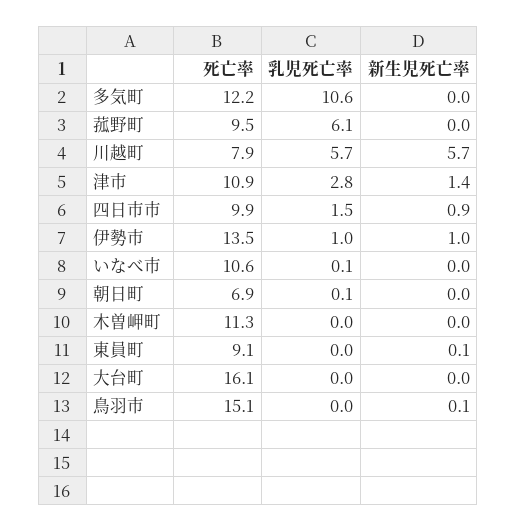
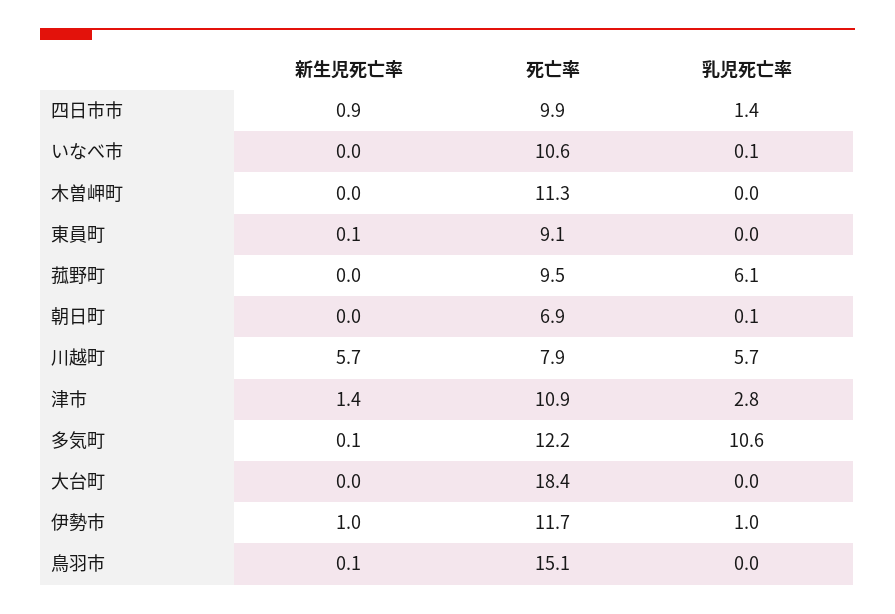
新生児死亡率, 多気町: 0 -> 0.1
乳児死亡率, 四日市市: 1.5 -> 1.4
死亡率, 伊勢市: 13.5 -> 11.7
死亡率, 大台町: 16.1 -> 18.4

